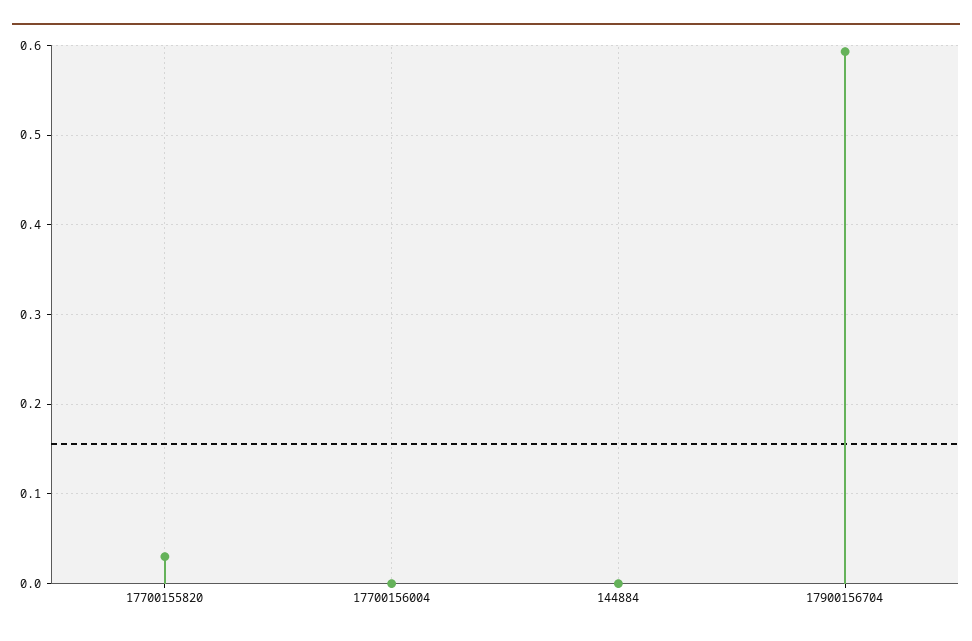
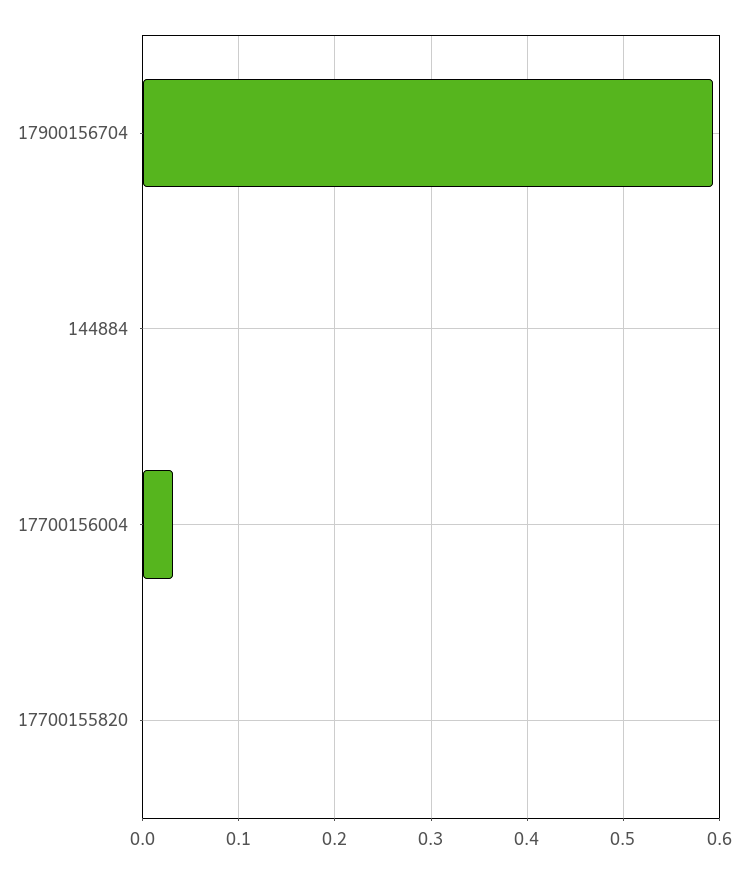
17700155820: 0.03 -> 0
17700156004: 0 -> 0.03

